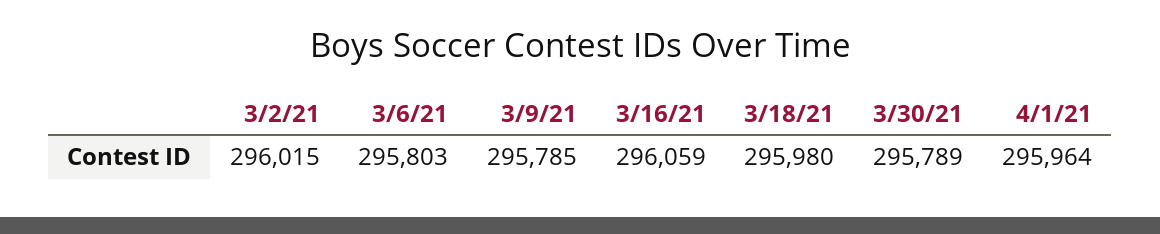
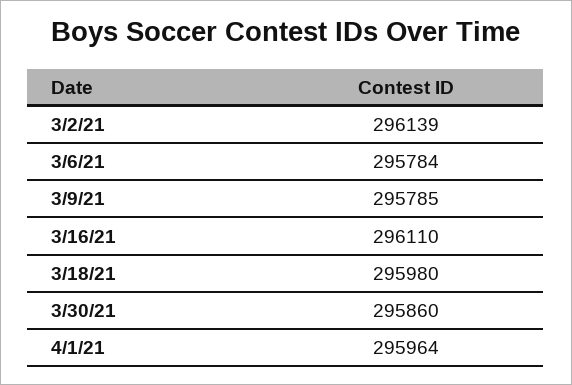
3/2/21: 296015 -> 296139
3/6/21: 295803 -> 295784
3/16/21: 296059 -> 296110
3/30/21: 295789 -> 295860

